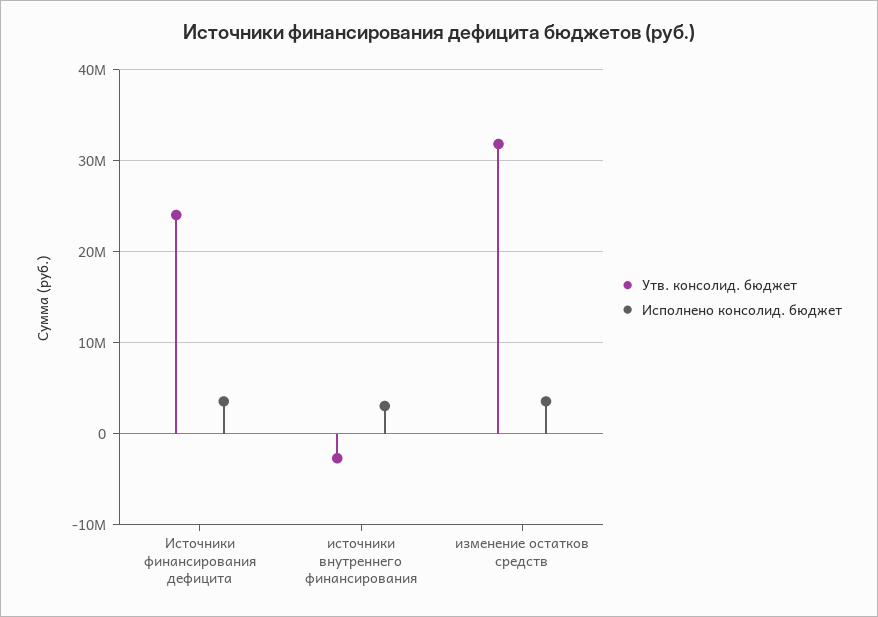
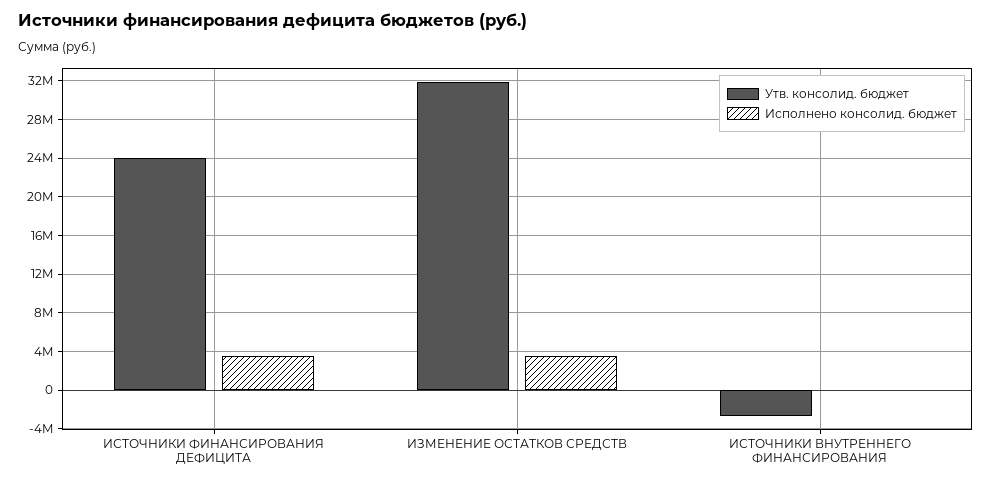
Исполнено консолид. бюджет, источники внутреннего финансирования: 3000000 -> 0

